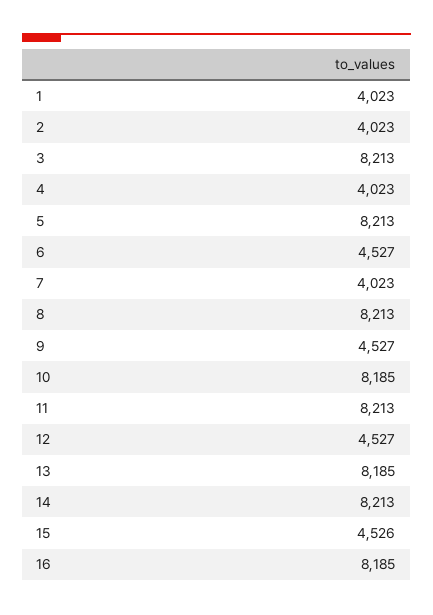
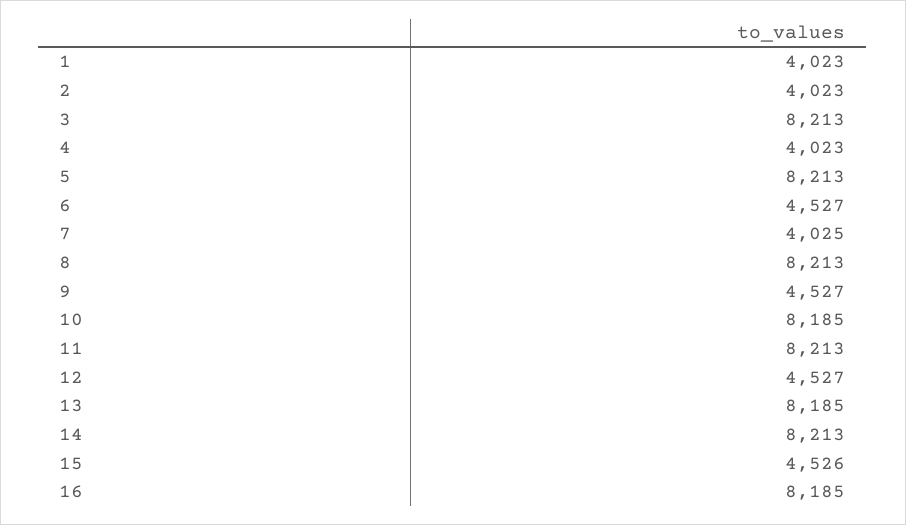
7: 4023 -> 4025

